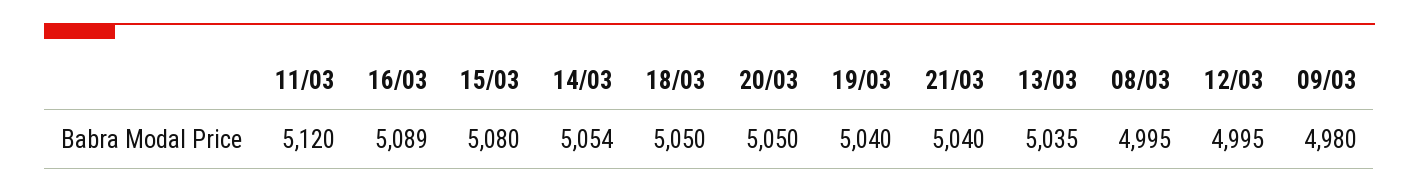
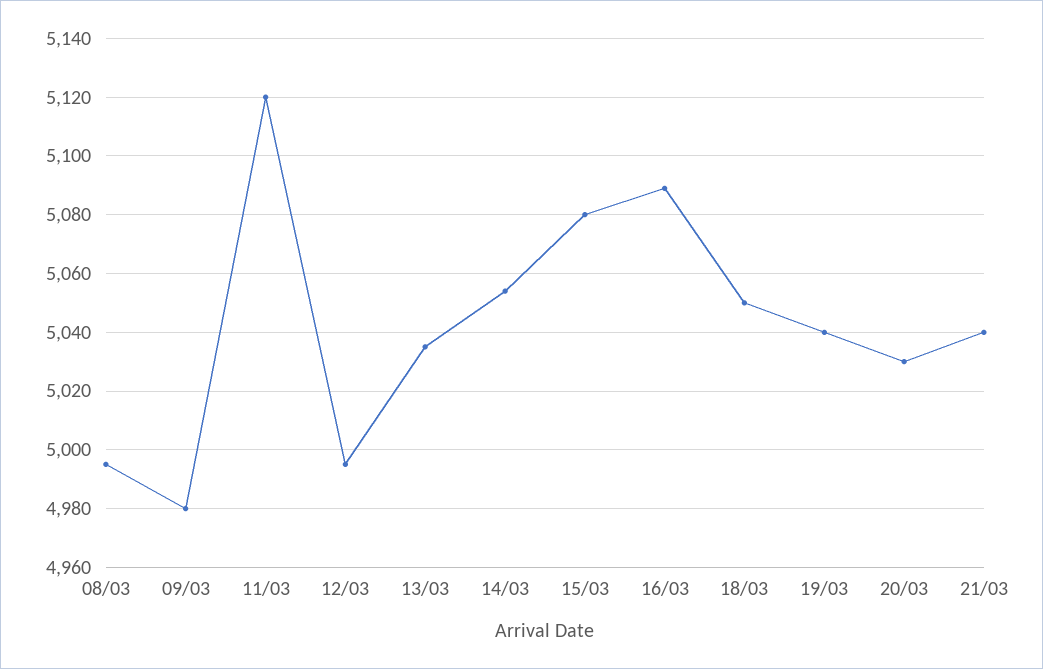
20/03: 5050 -> 5030

